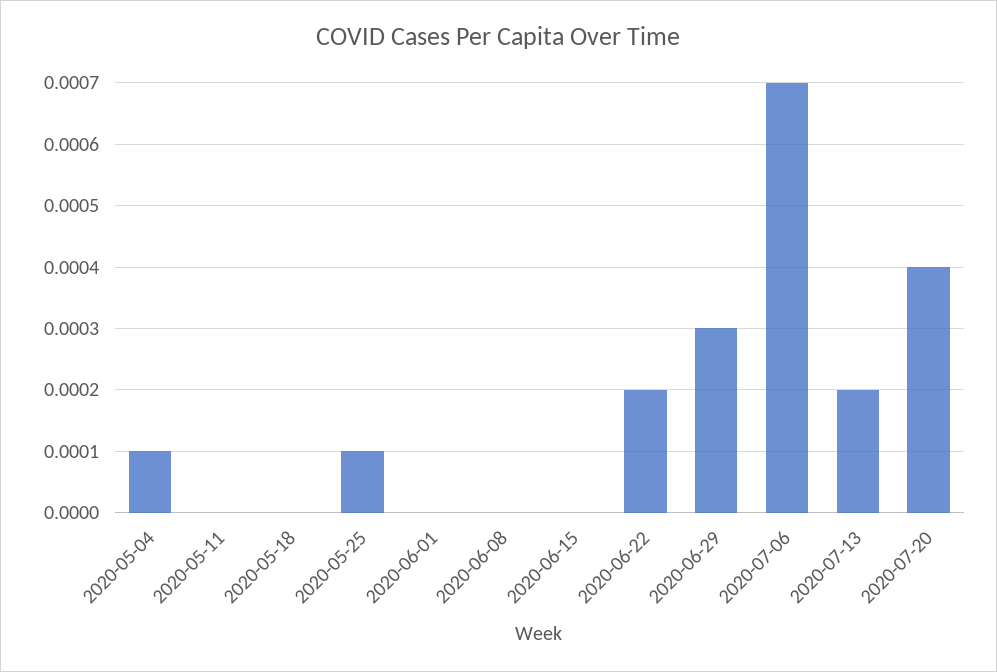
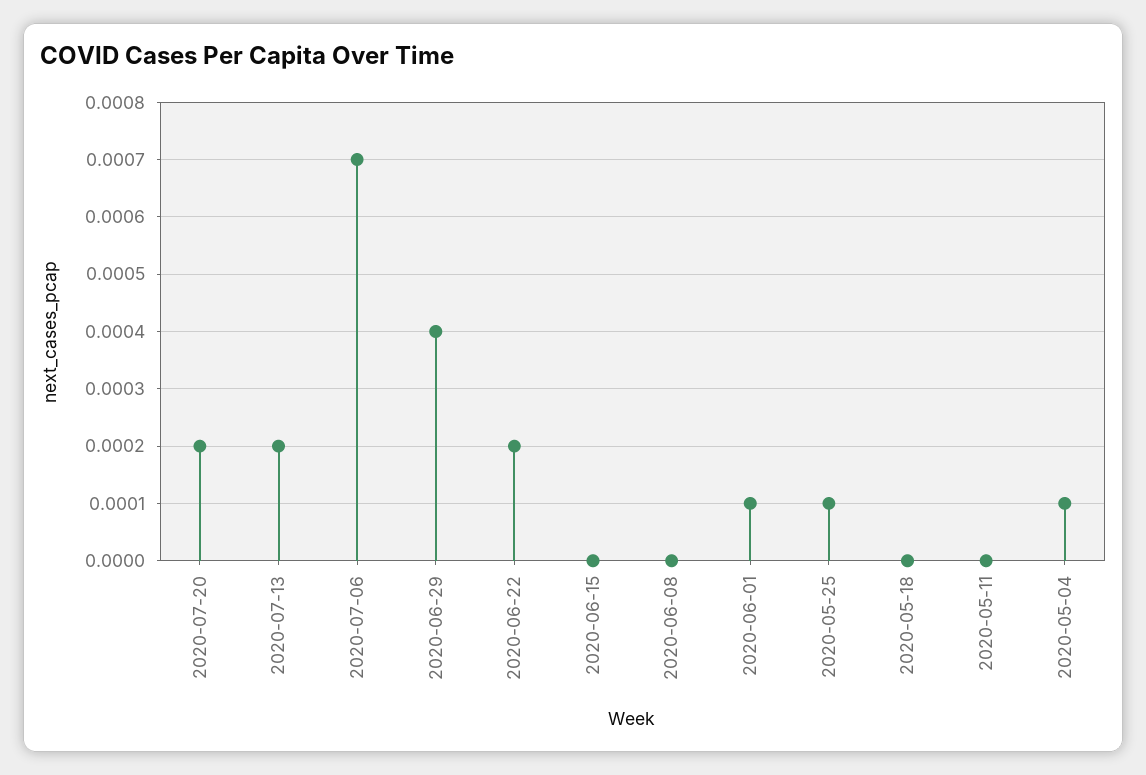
2020-06-01: 0 -> 0.0001
2020-06-29: 0.0003 -> 0.0004
2020-07-20: 0.0004 -> 0.0002

